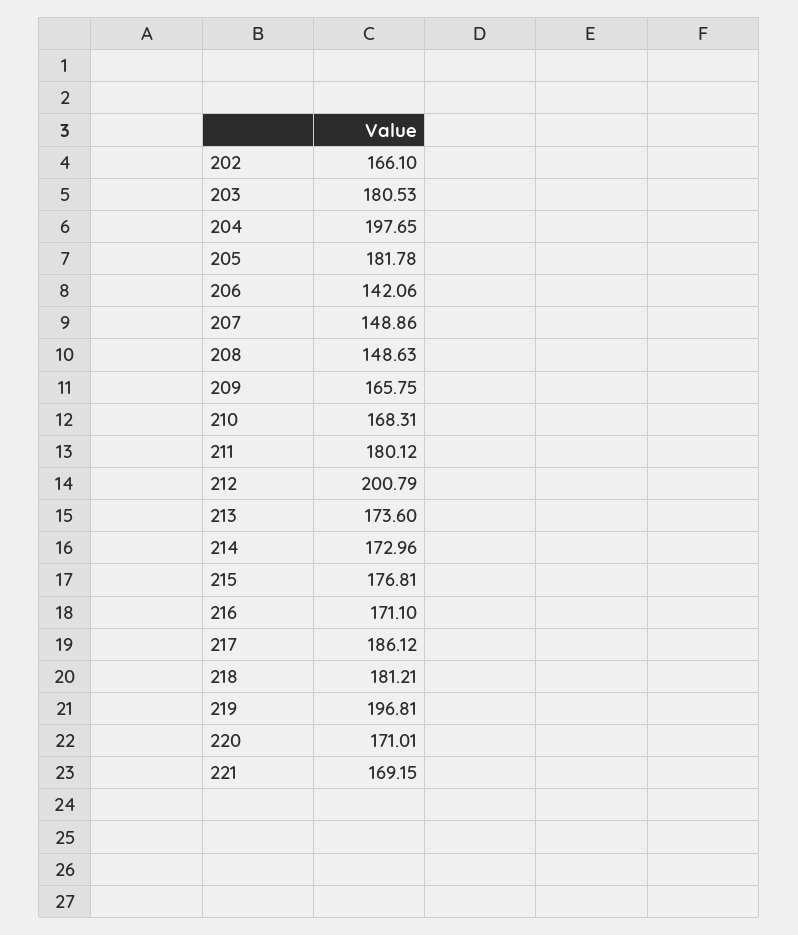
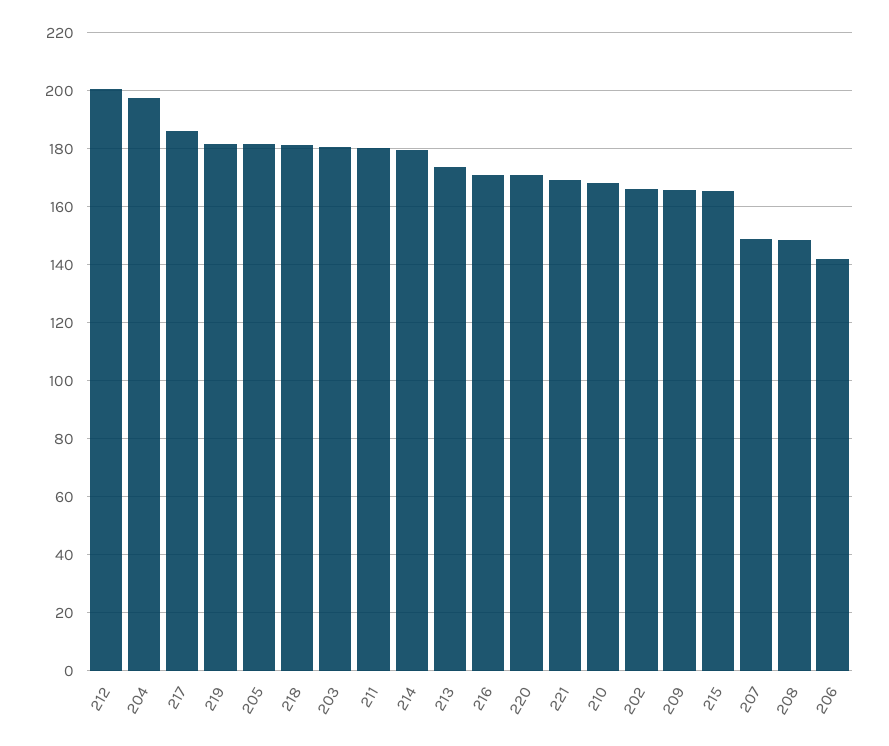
214: 172.96 -> 180
215: 176.81 -> 165
219: 196.81 -> 182.5

